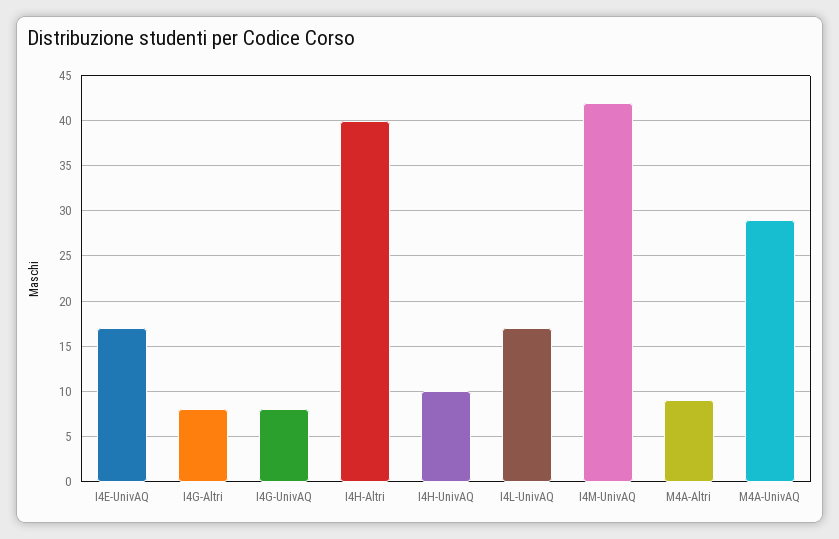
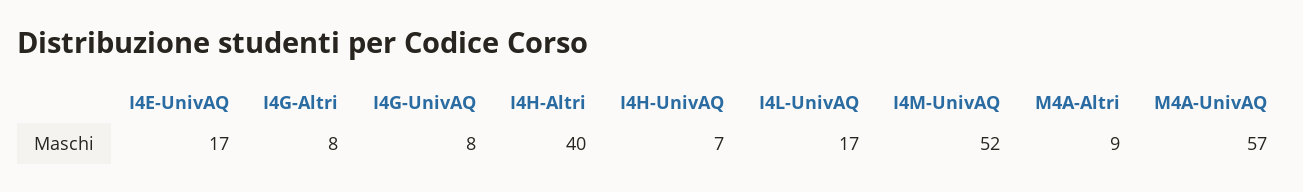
I4H-UnivAQ: 10 -> 7
I4M-UnivAQ: 42 -> 52
M4A-UnivAQ: 29 -> 57

